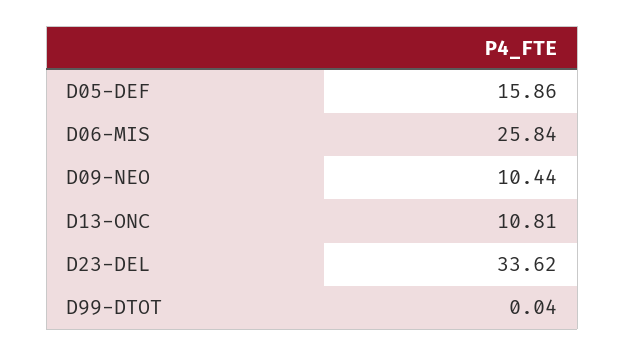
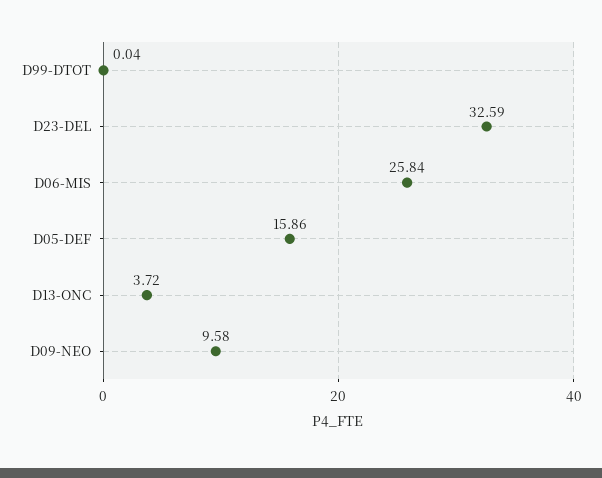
D09-NEO: 10.44 -> 9.58
D13-ONC: 10.81 -> 3.72
D23-DEL: 33.62 -> 32.59

